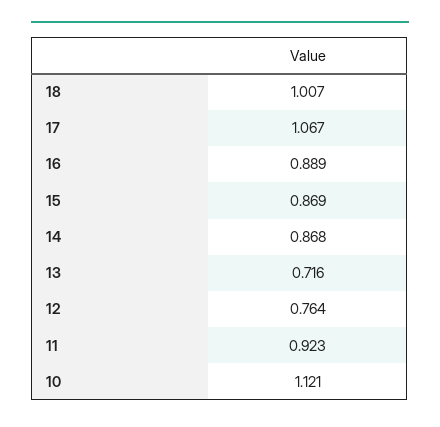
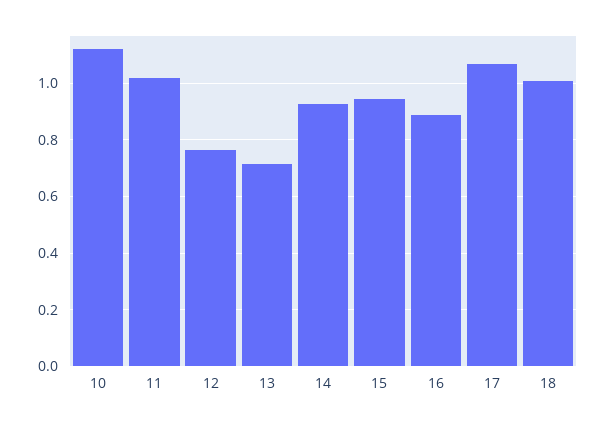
15: 0.869 -> 0.95
14: 0.868 -> 0.925
11: 0.923 -> 1.025

